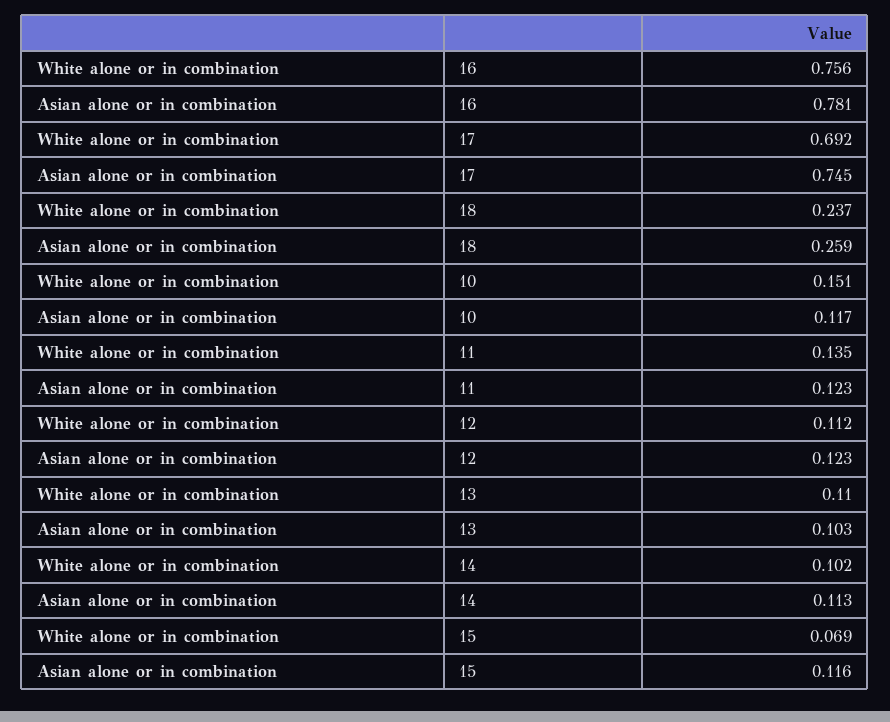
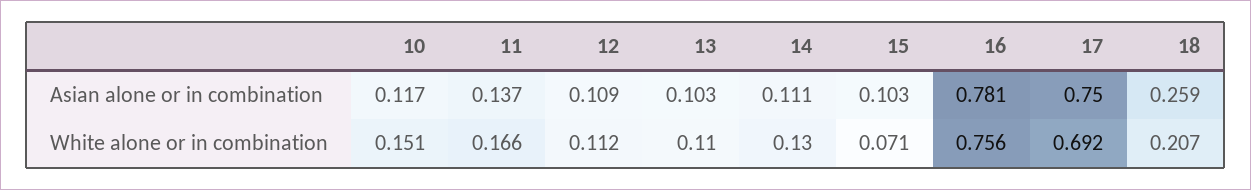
Asian alone or in combination, 17: 0.745 -> 0.75
White alone or in combination, 18: 0.237 -> 0.207
White alone or in combination, 11: 0.135 -> 0.166
Asian alone or in combination, 11: 0.123 -> 0.137
Asian alone or in combination, 12: 0.123 -> 0.109
White alone or in combination, 14: 0.102 -> 0.13
Asian alone or in combination, 14: 0.113 -> 0.111
White alone or in combination, 15: 0.069 -> 0.071
Asian alone or in combination, 15: 0.116 -> 0.103

